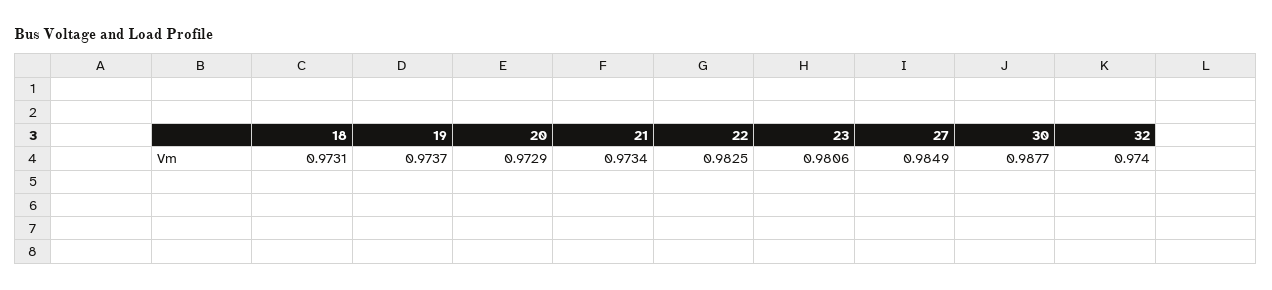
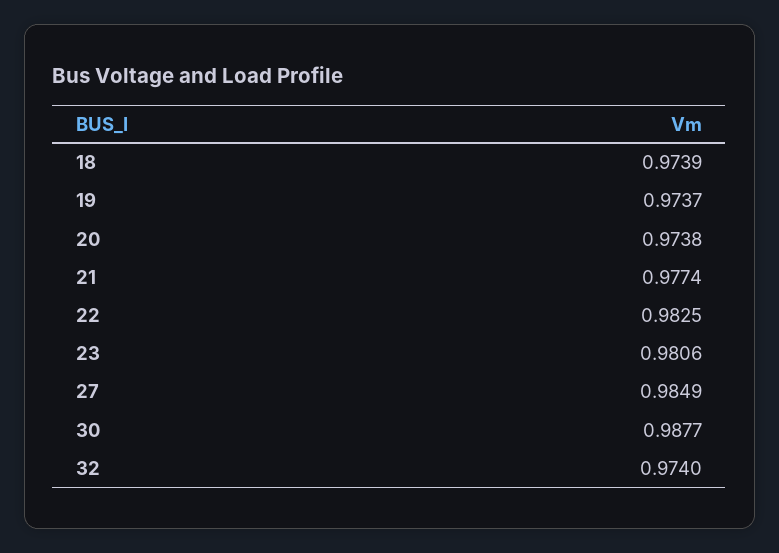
18: 0.9731 -> 0.9739
20: 0.9729 -> 0.9738
21: 0.9734 -> 0.9774

